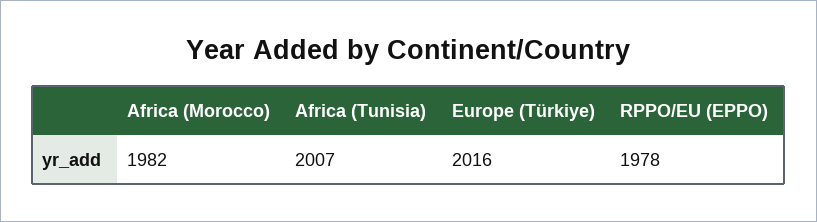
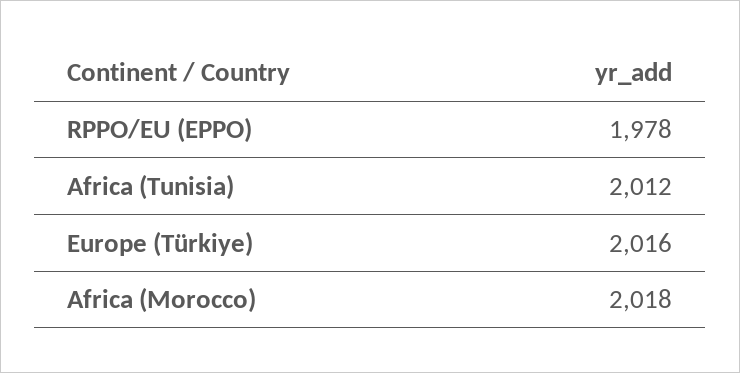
Africa (Morocco): 1982 -> 2018
Africa (Tunisia): 2007 -> 2012

